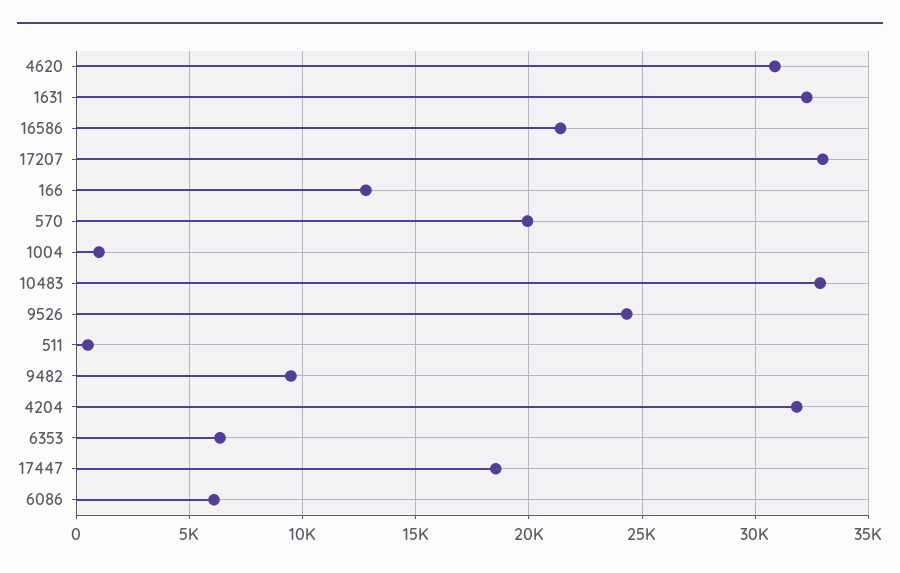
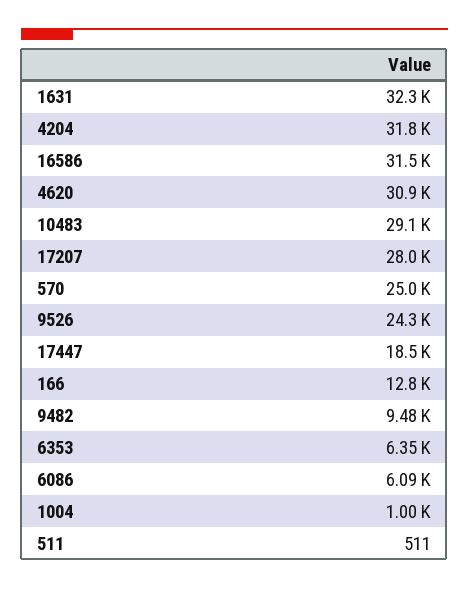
16586: 21500 -> 31500
17207: 33000 -> 28000
570: 20000 -> 25000
10483: 33000 -> 29100

